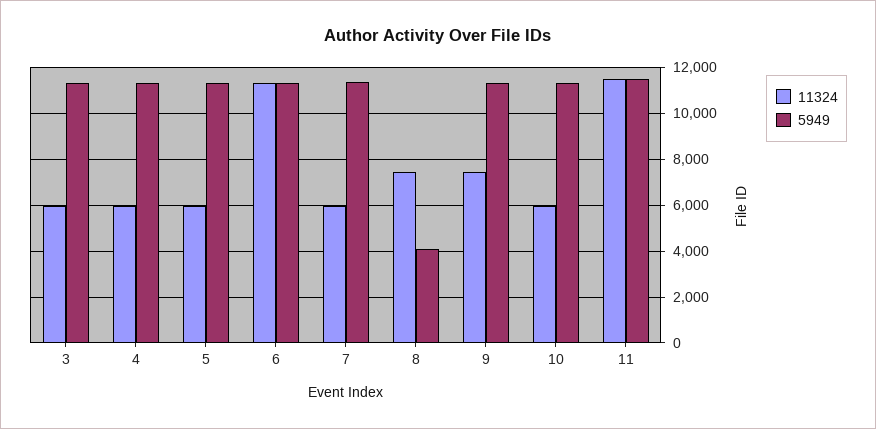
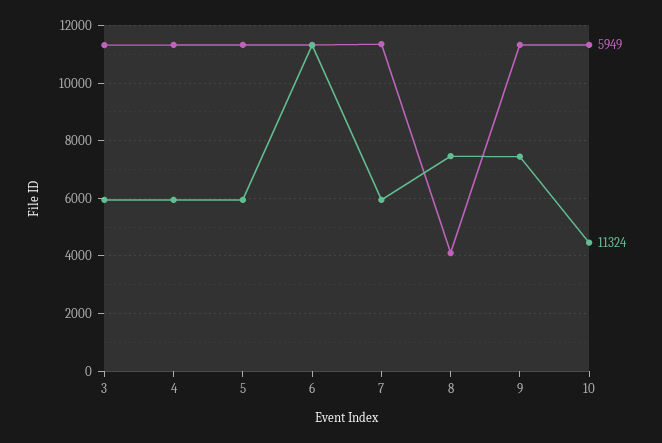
11324, 10: 6000 -> 4500
11324, 11: 11500 -> none
5949, 11: 11500 -> none

